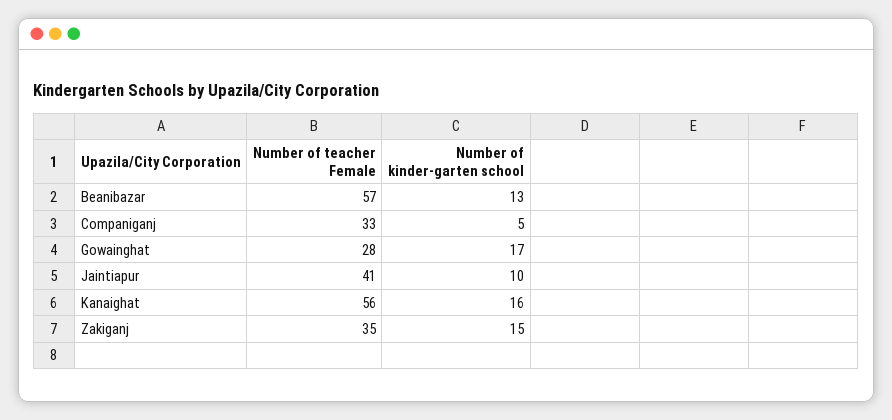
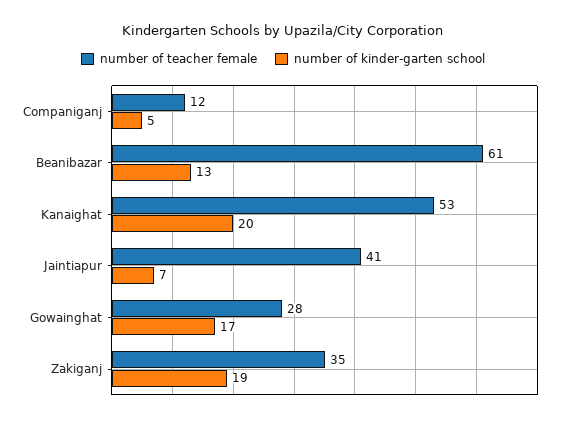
Number of teacher Female, Beanibazar: 57 -> 61
Number of teacher Female, Companiganj: 33 -> 12
Number of kinder-garten school, Jaintiapur: 10 -> 7
Number of teacher Female, Kanaighat: 56 -> 53
Number of kinder-garten school, Kanaighat: 16 -> 20
Number of kinder-garten school, Zakiganj: 15 -> 19

